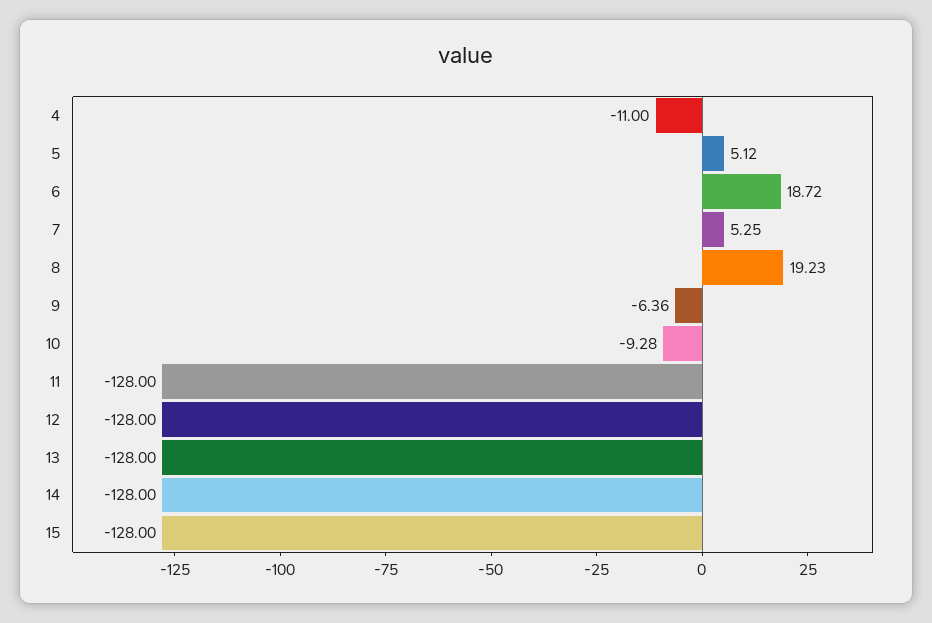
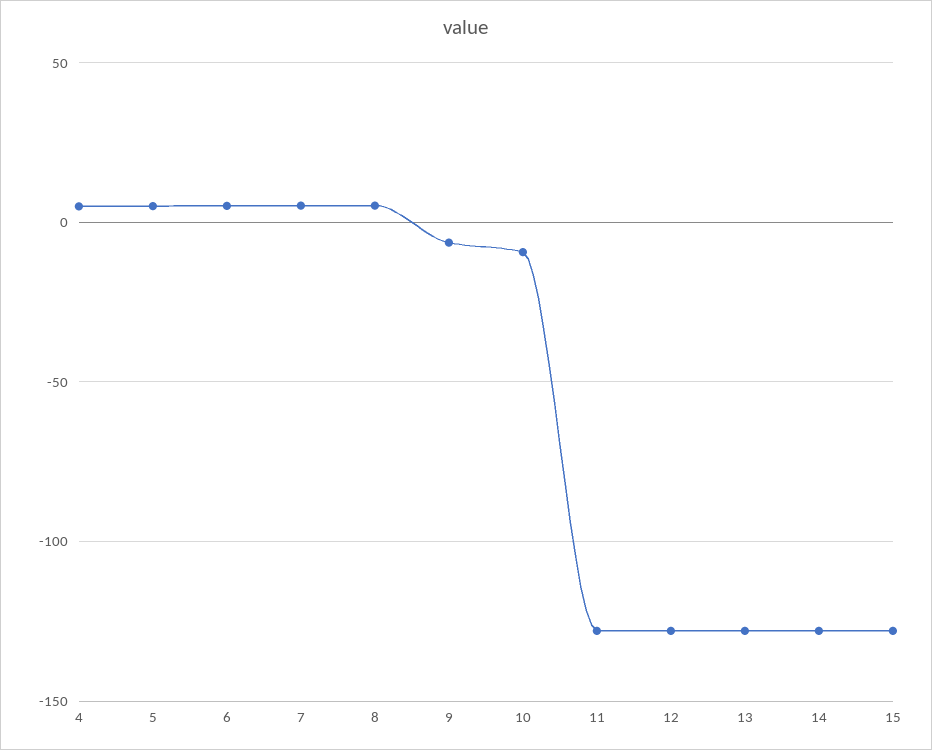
4: -11 -> 5
6: 18.72 -> 5
8: 19.23 -> 5

